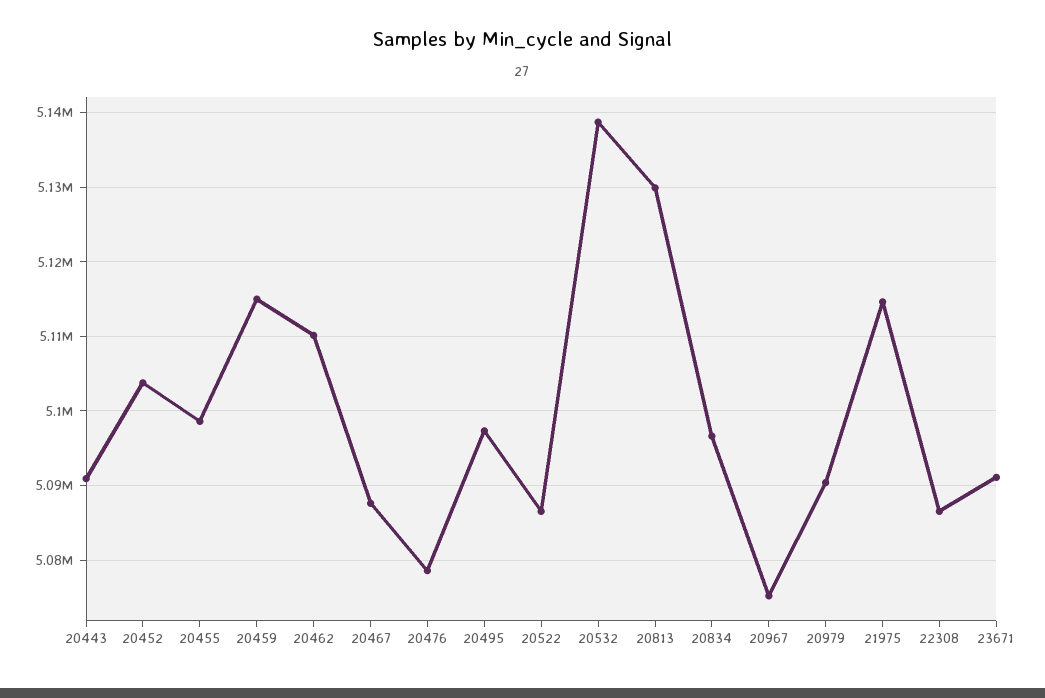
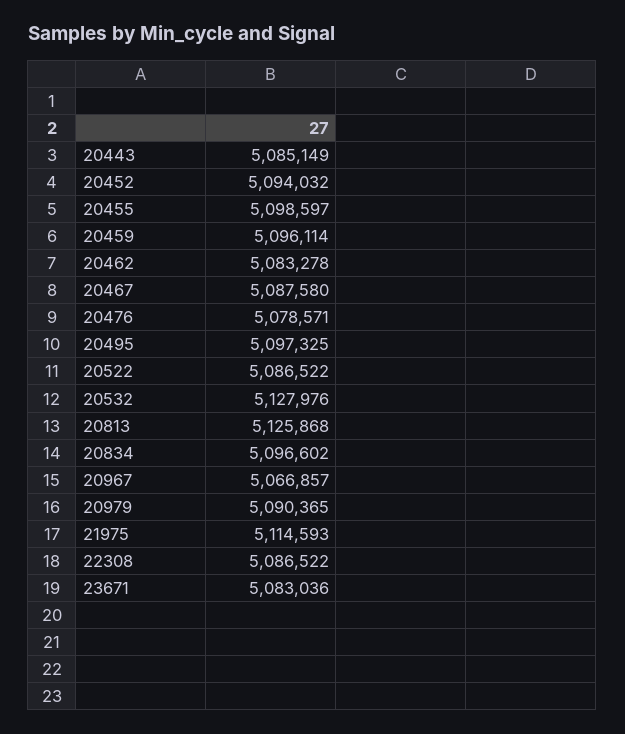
20443: 5091000 -> 5085149
20452: 5104000 -> 5094032
20459: 5115000 -> 5096114
20462: 5110000 -> 5083278
20532: 5139000 -> 5127976
20813: 5130000 -> 5125868
20967: 5075000 -> 5066857
23671: 5091000 -> 5083036

